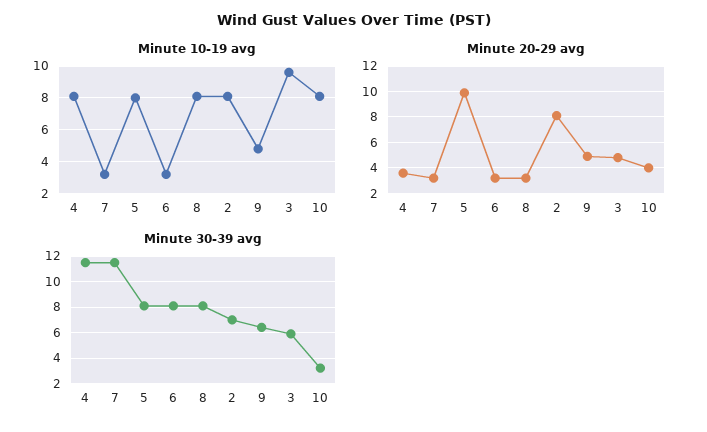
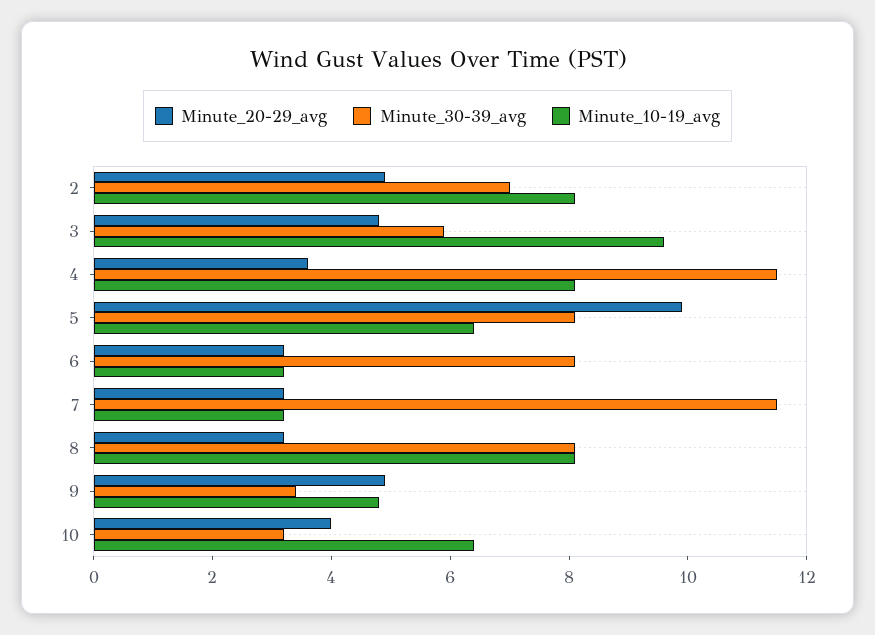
Minute 10-19 avg, 5: 8 -> 6.5
Minute 10-19 avg, 10: 8 -> 6.5
Minute 20-29 avg, 2: 8 -> 5
Minute 30-39 avg, 9: 6.5 -> 3.5

